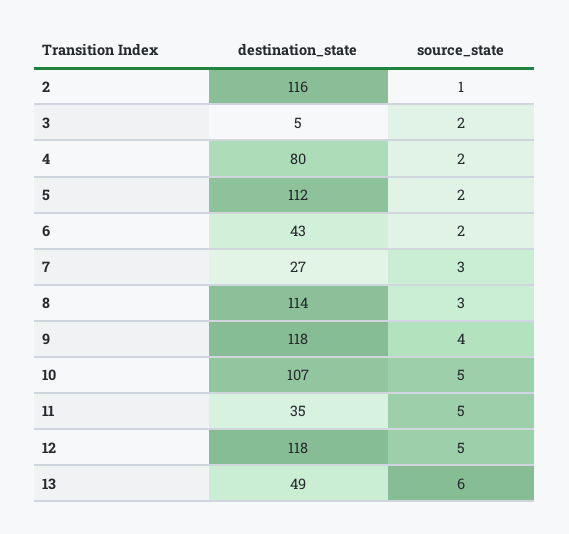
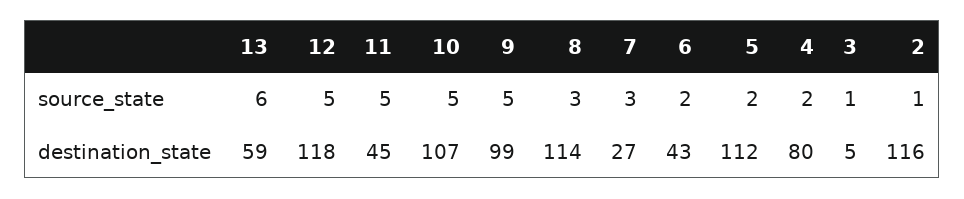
source_state, 3: 2 -> 1
destination_state, 9: 118 -> 99
source_state, 9: 4 -> 5
destination_state, 11: 35 -> 45
destination_state, 13: 49 -> 59

